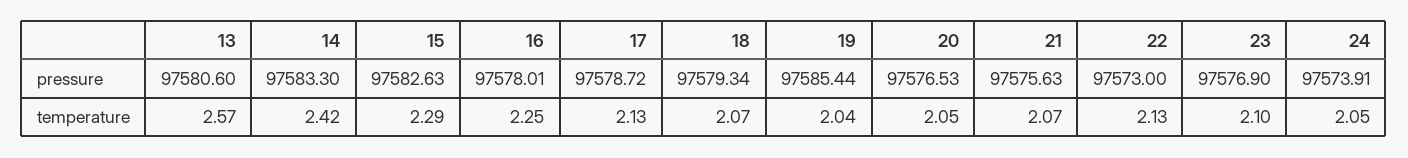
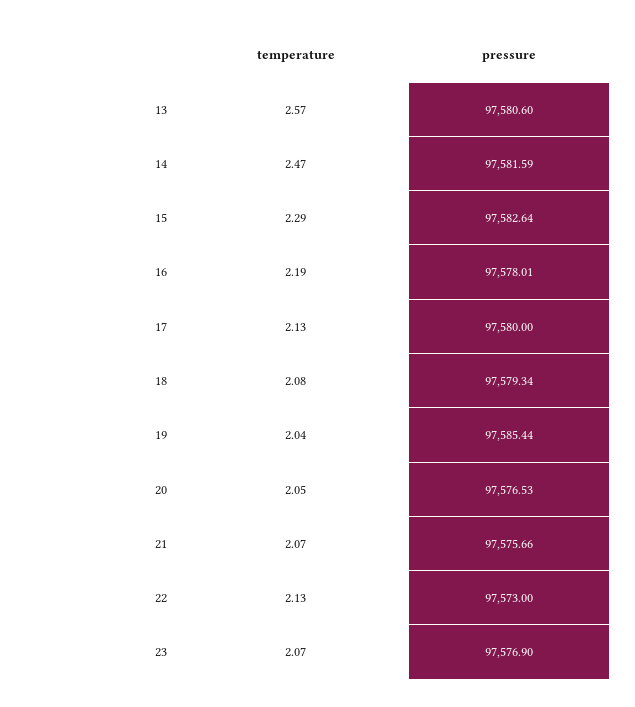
14, pressure: 97583.3 -> 97581.59
15, pressure: 97582.63 -> 97582.64
17, pressure: 97578.72 -> 97580
21, pressure: 97575.63 -> 97575.66
24, pressure: 97573.91 -> none
14, temperature: 2.42 -> 2.47
16, temperature: 2.25 -> 2.19
18, temperature: 2.07 -> 2.08
23, temperature: 2.1 -> 2.07
24, temperature: 2.05 -> none

